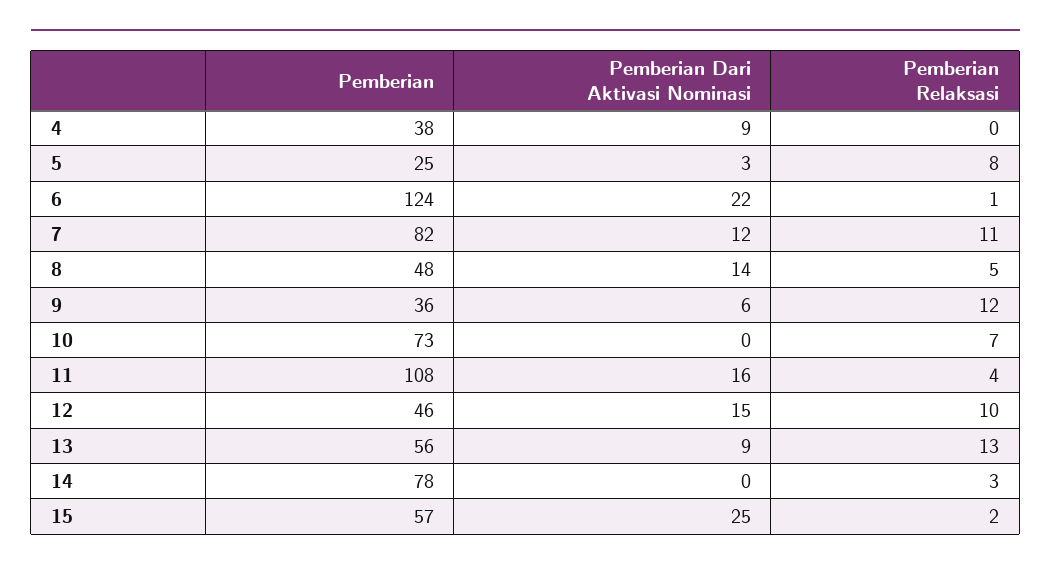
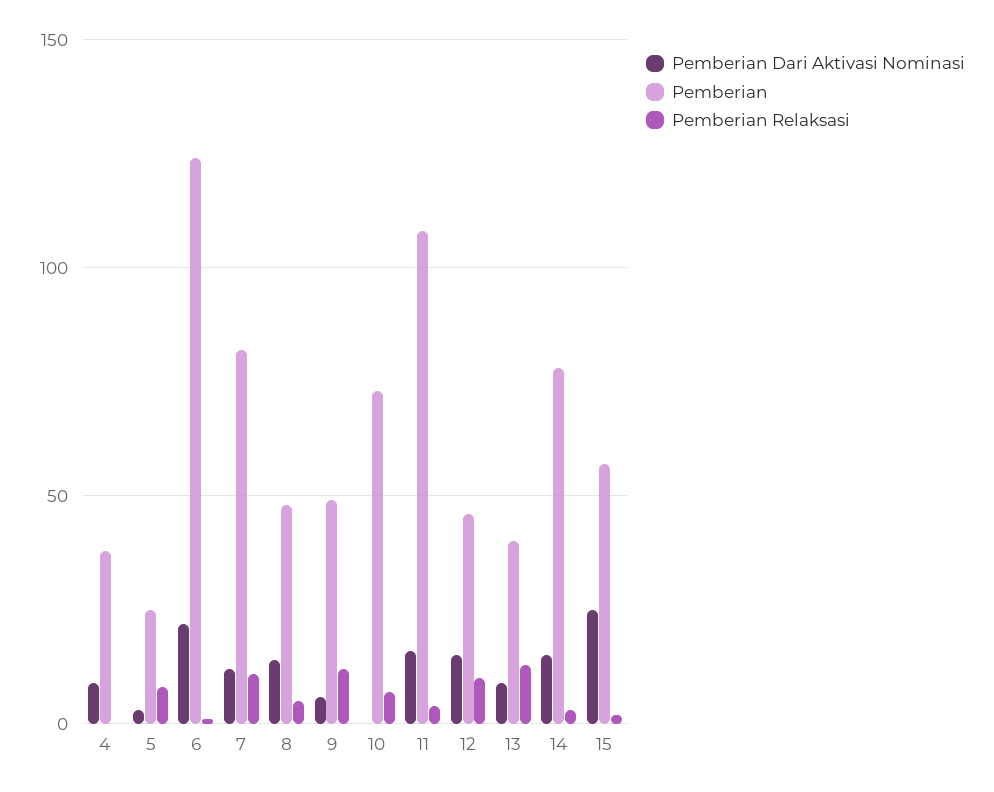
Pemberian, 9: 36 -> 50
Pemberian, 13: 56 -> 40
Pemberian Dari Aktivasi Nominasi, 14: 0 -> 15

